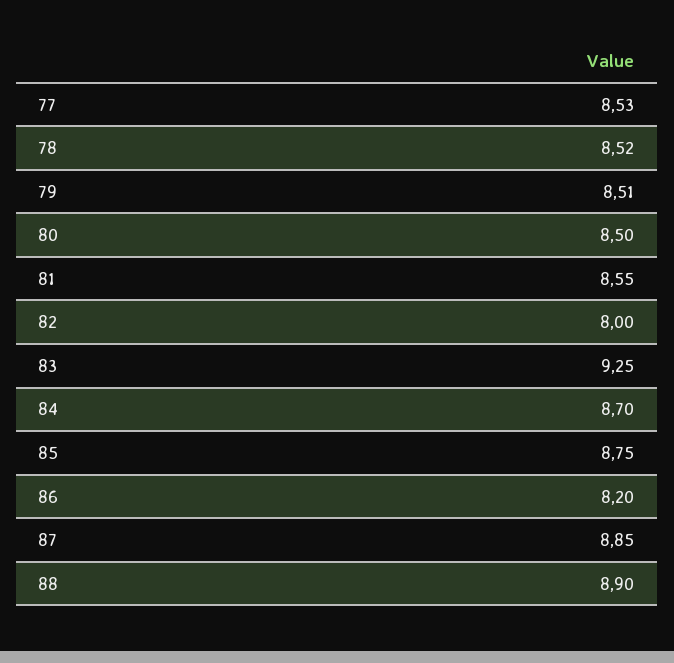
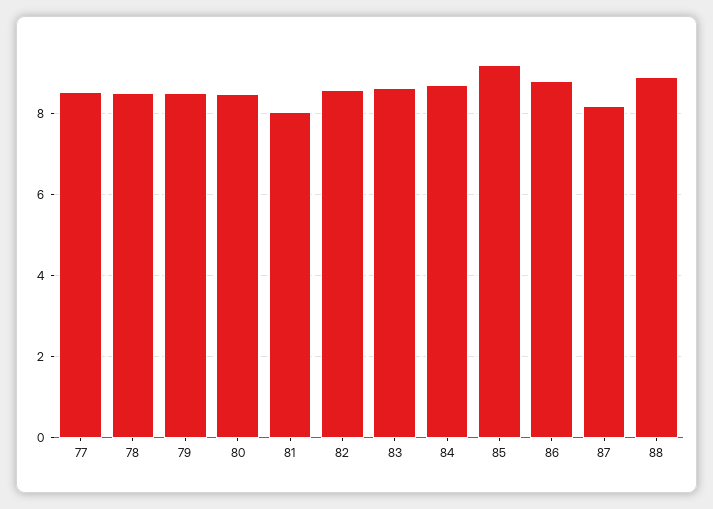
81: 8.55 -> 8
82: 8 -> 8.6
83: 9.25 -> 8.6
85: 8.75 -> 9.2
86: 8.2 -> 8.8
87: 8.85 -> 8.2

